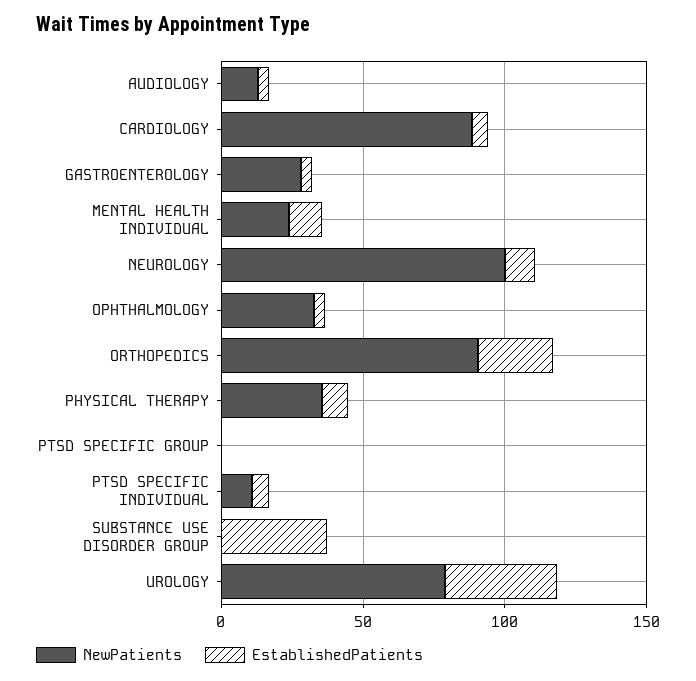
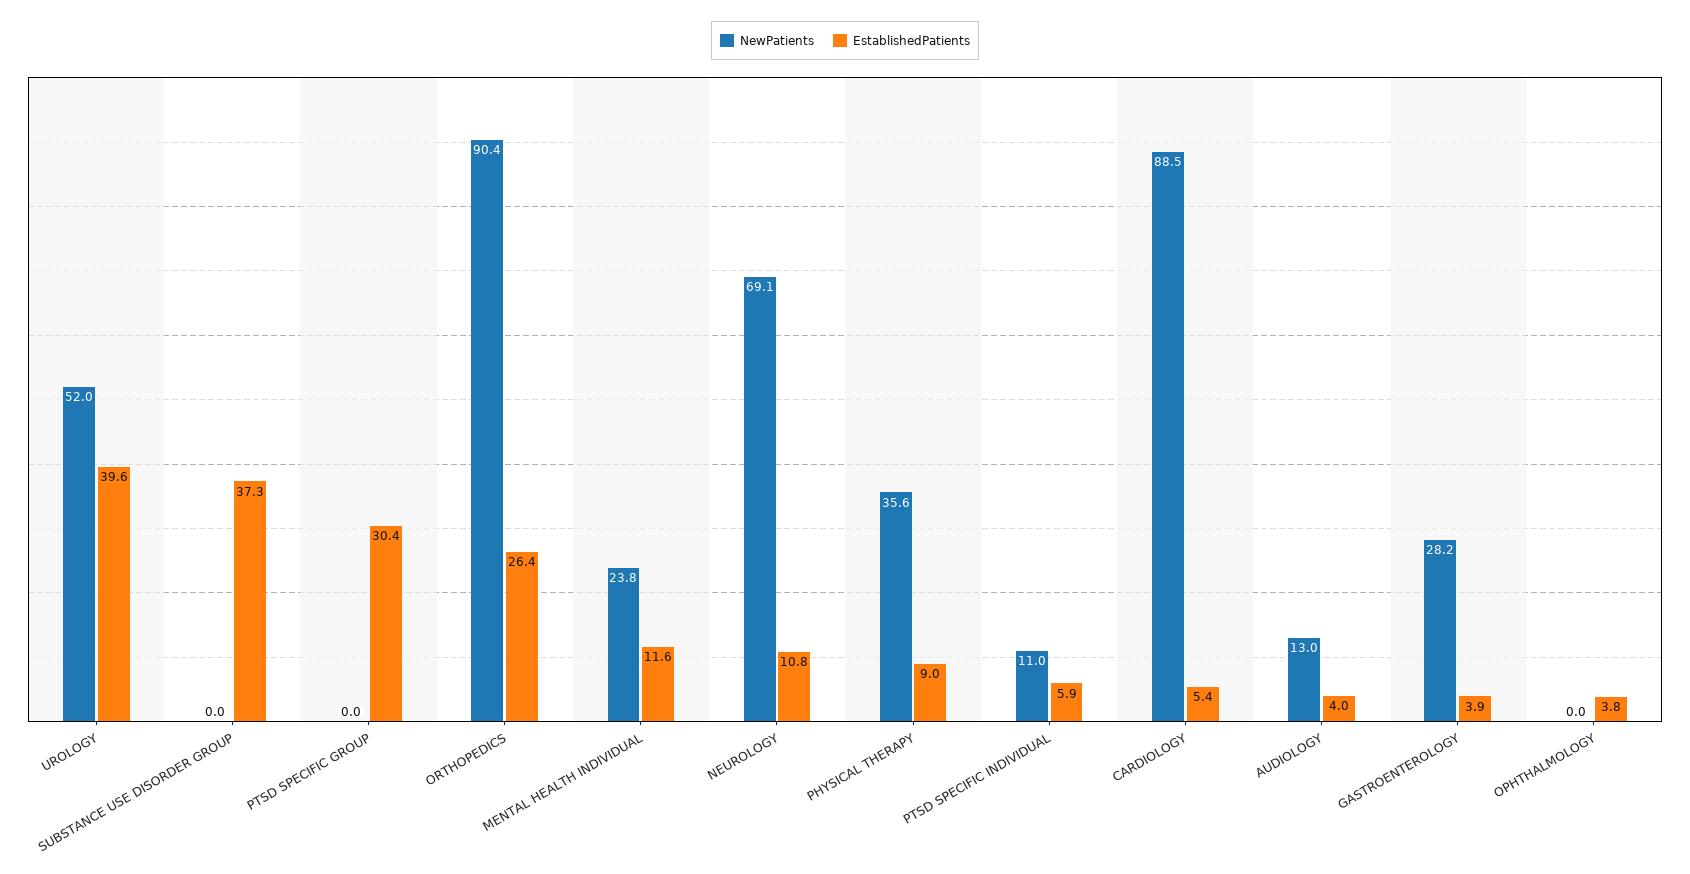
NewPatients, NEUROLOGY: 100 -> 69.1
NewPatients, OPHTHALMOLOGY: 30 -> 0
EstablishedPatients, PTSD SPECIFIC GROUP: 0 -> 30.4
NewPatients, UROLOGY: 80 -> 52

